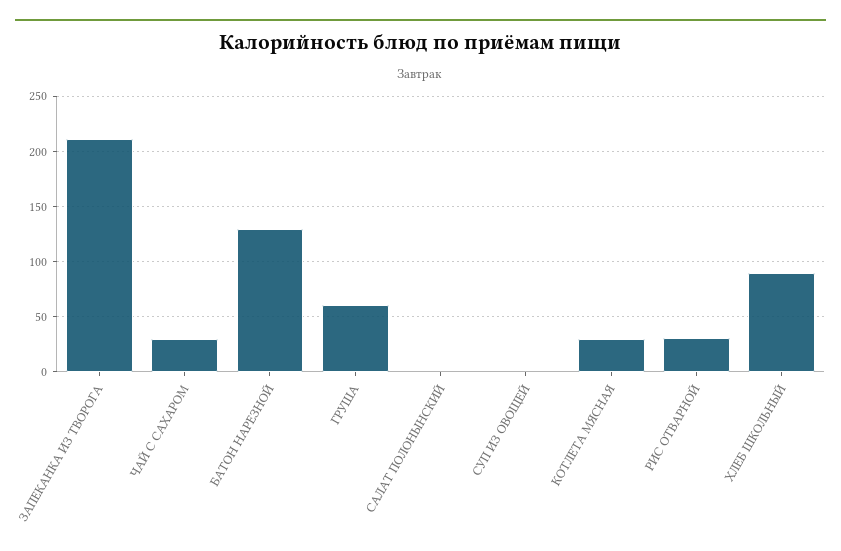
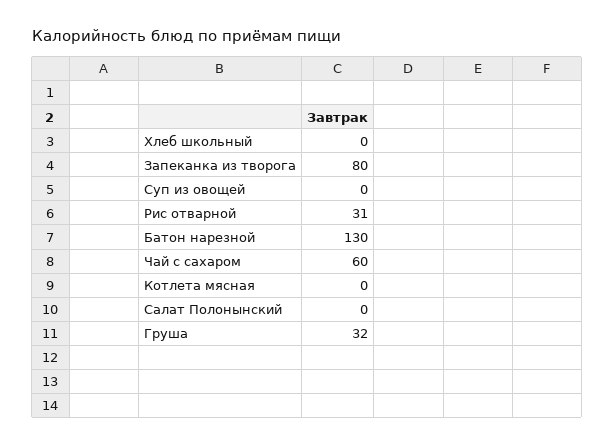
ЗАПЕКАНКА ИЗ ТВОРОГА: 210 -> 80
ЧАЙ С САХАРОМ: 30 -> 60
ГРУША: 60 -> 32
КОТЛЕТА МЯСНАЯ: 30 -> 0
ХЛЕБ ШКОЛЬНЫЙ: 90 -> 0

